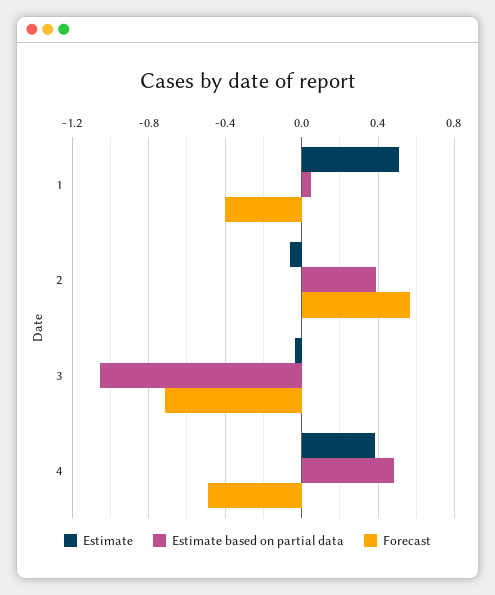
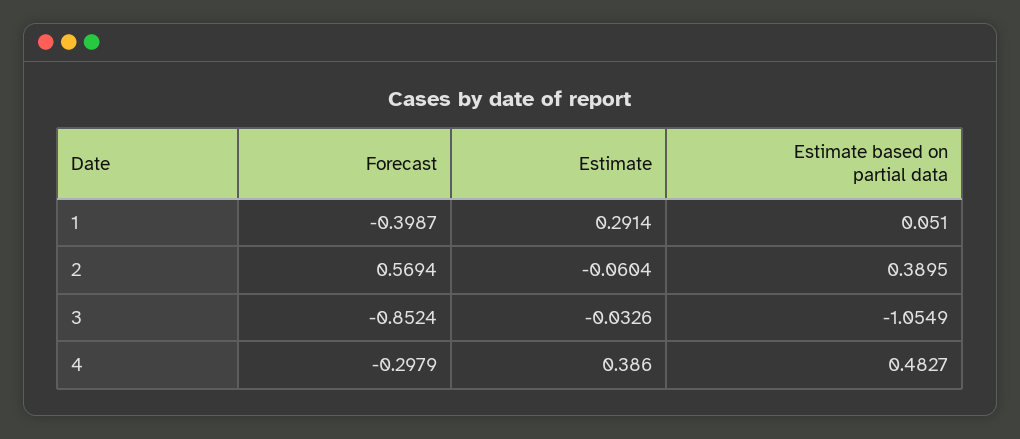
Estimate, 1: 0.5 -> 0.2914
Forecast, 3: -0.7 -> -0.8524
Forecast, 4: -0.5 -> -0.2979

